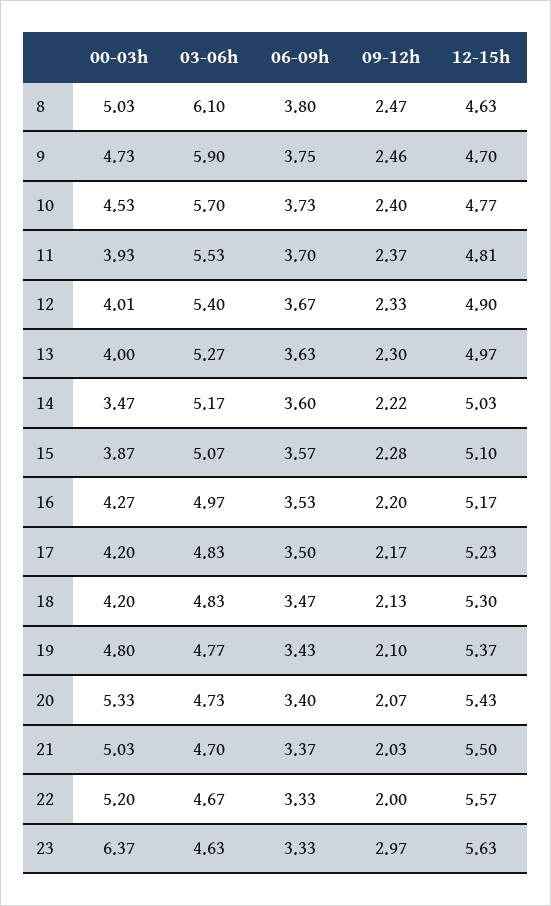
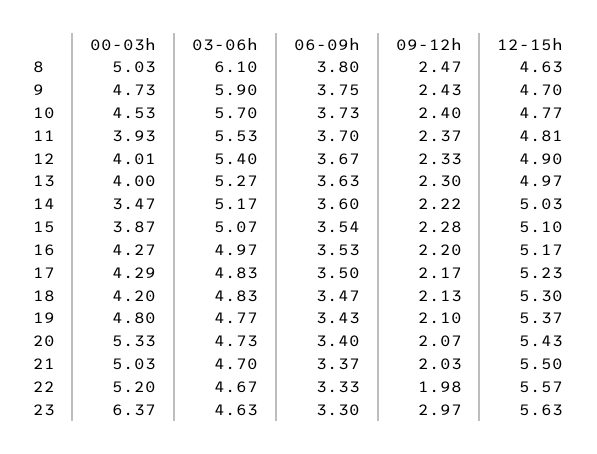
09-12h, 9: 2.46 -> 2.43
06-09h, 15: 3.57 -> 3.54
00-03h, 17: 4.2 -> 4.29
09-12h, 22: 2 -> 1.98
06-09h, 23: 3.33 -> 3.3

